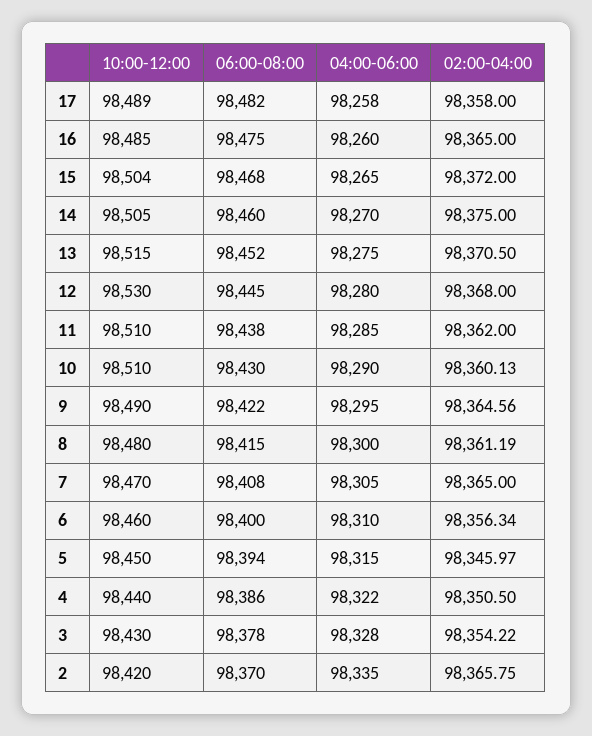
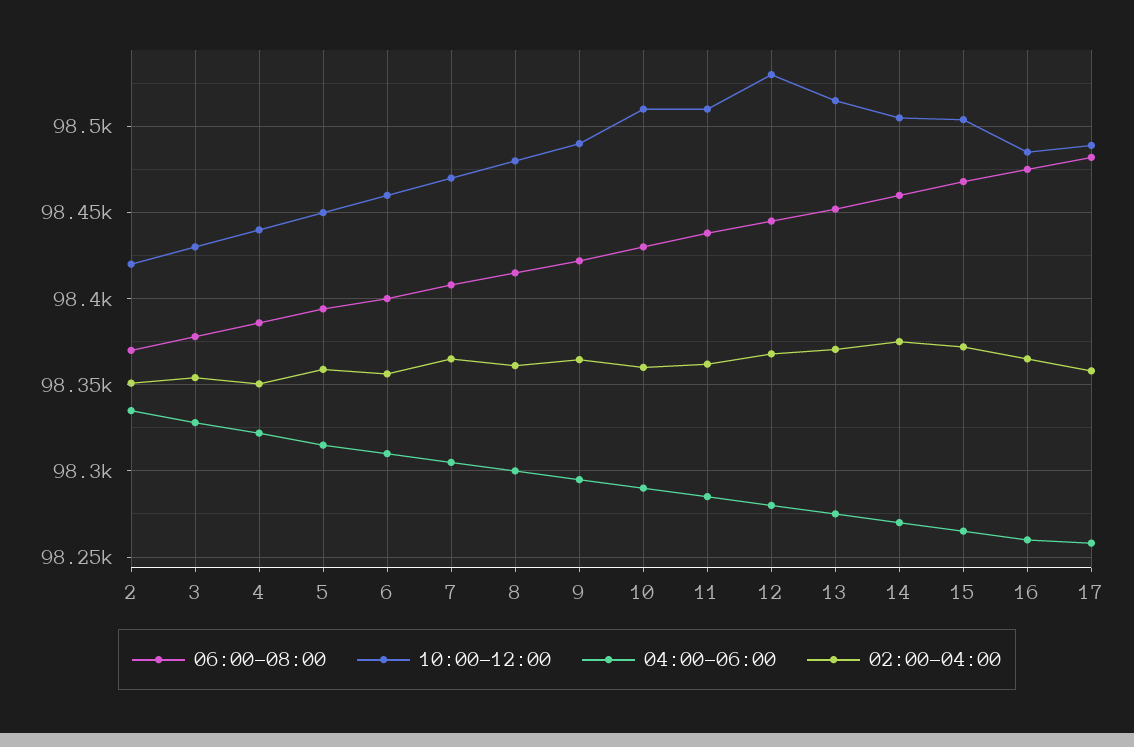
02:00-04:00, 5: 98345.97 -> 98360
02:00-04:00, 2: 98365.75 -> 98350

